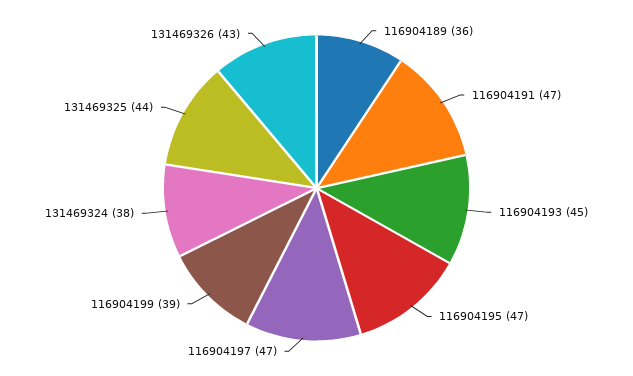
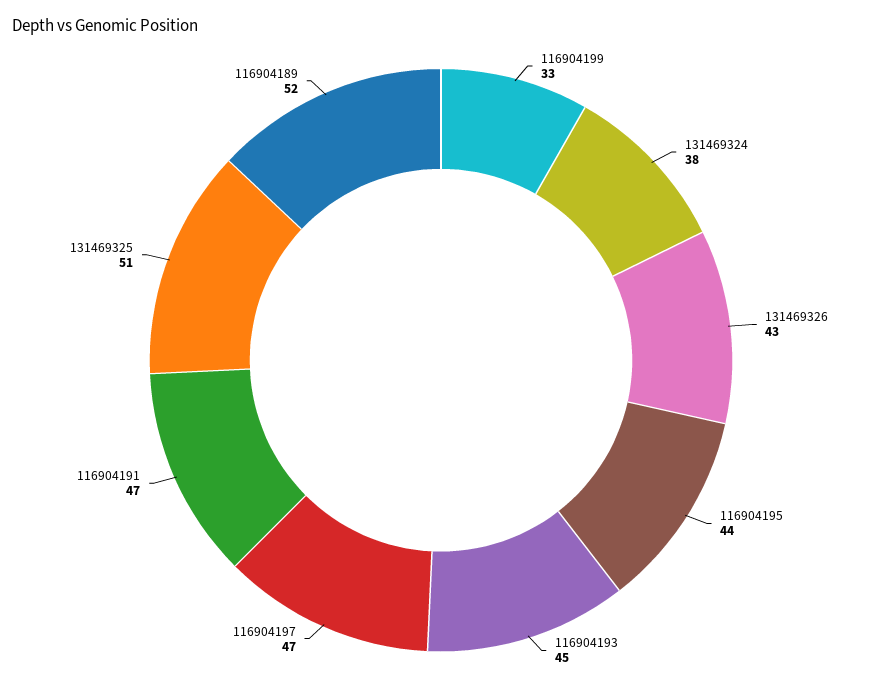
116904189: 36 -> 52
116904195: 47 -> 44
116904199: 39 -> 33
131469325: 44 -> 51

